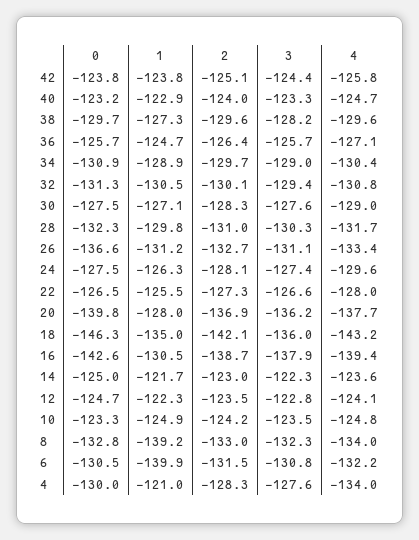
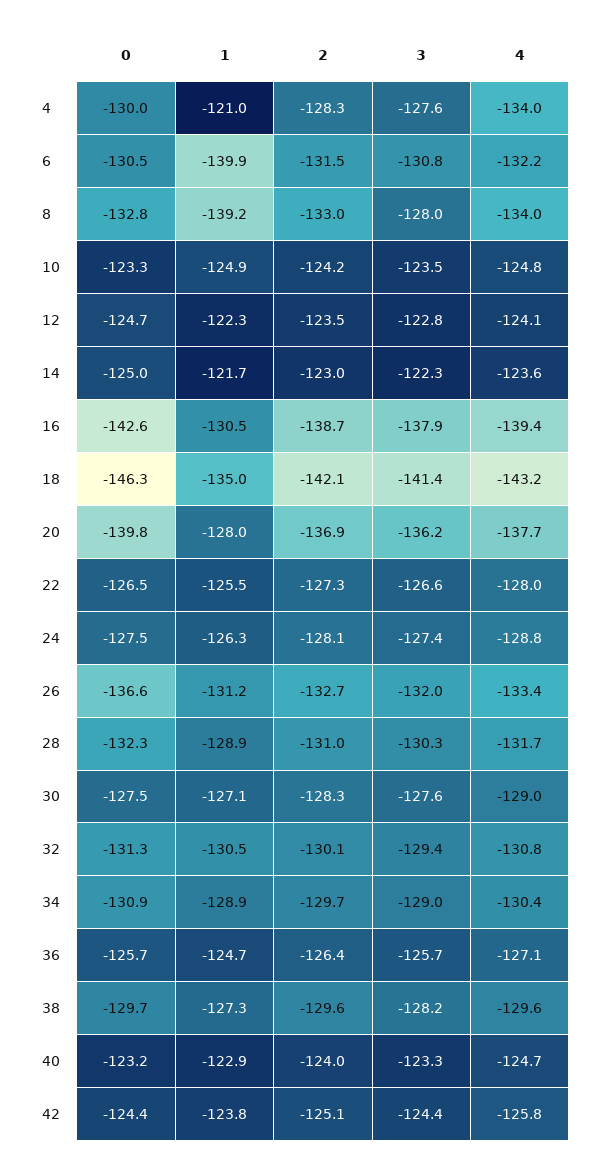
0, 42: -123.8 -> -124.4
1, 28: -129.8 -> -128.9
3, 26: -131.1 -> -132
4, 24: -129.6 -> -128.8
3, 18: -136 -> -141.4
3, 8: -132.3 -> -128

